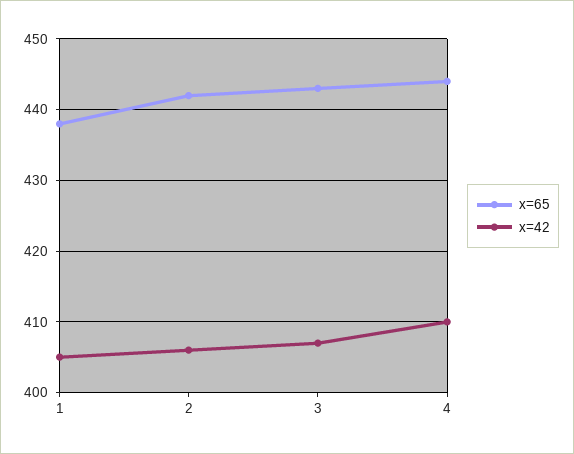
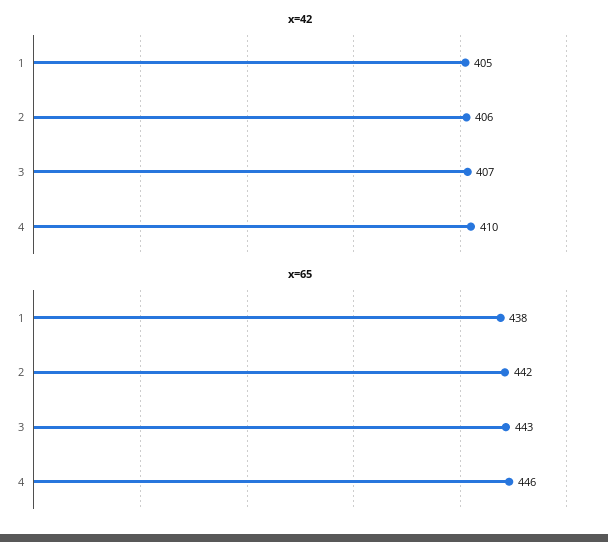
x=65, 4: 444 -> 446

